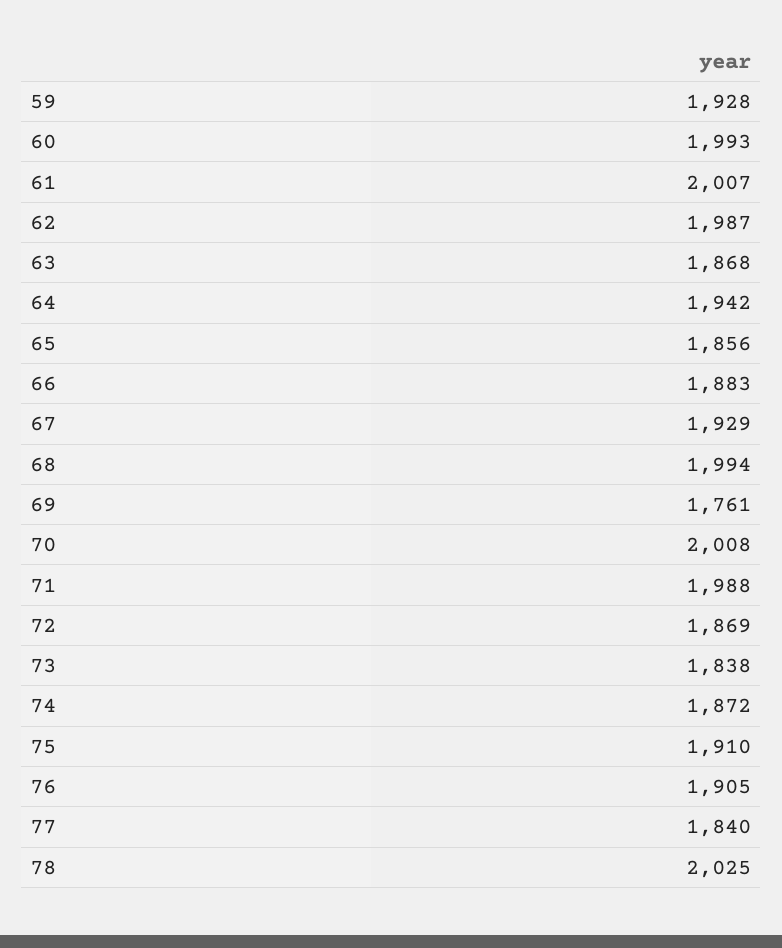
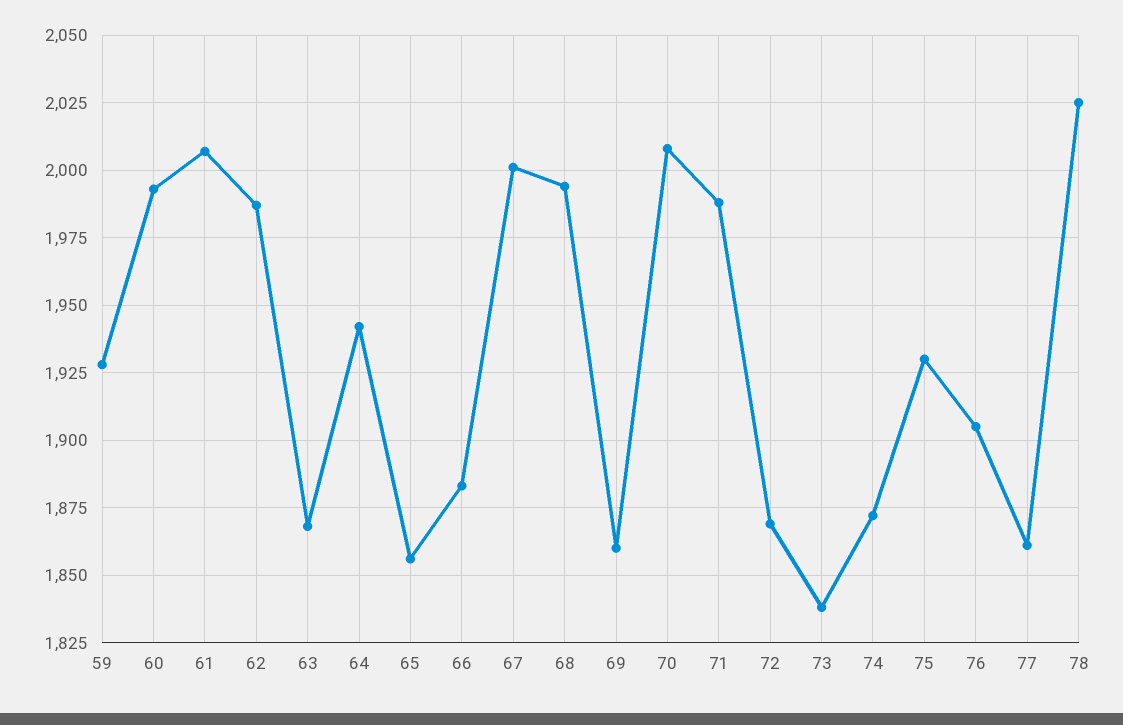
67: 1929 -> 2000
69: 1761 -> 1860
75: 1910 -> 1930
77: 1840 -> 1860

